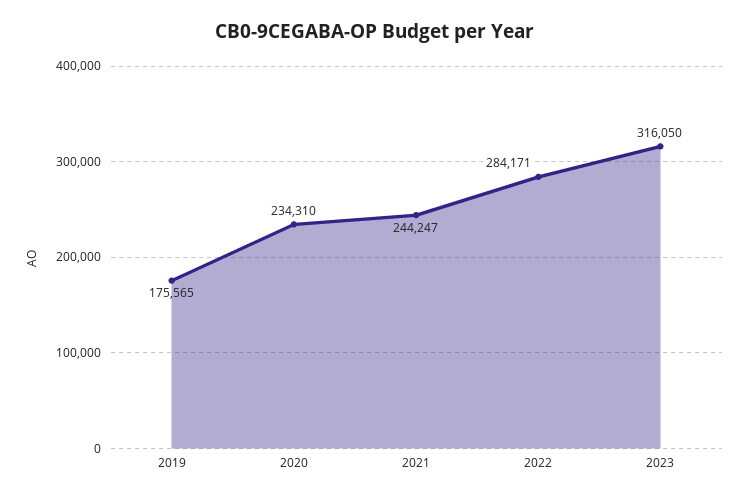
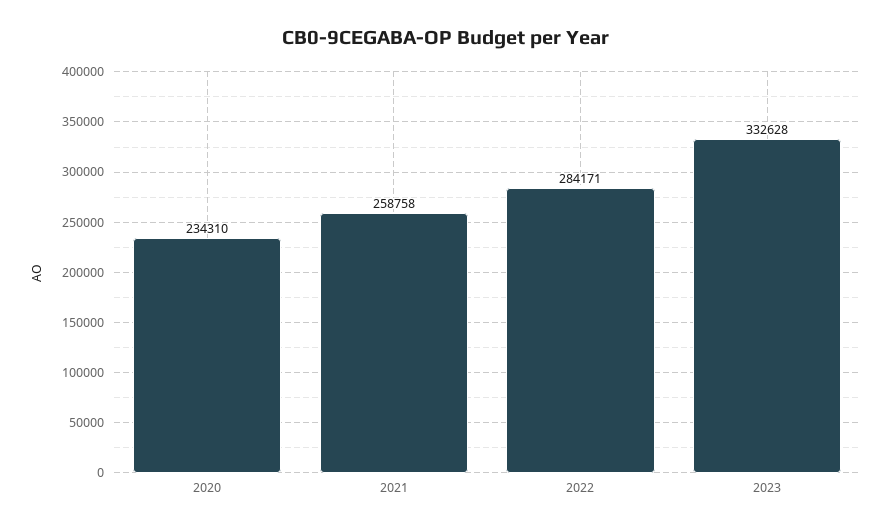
2019: 175565 -> none
2021: 244247 -> 258758
2023: 316050 -> 332628

